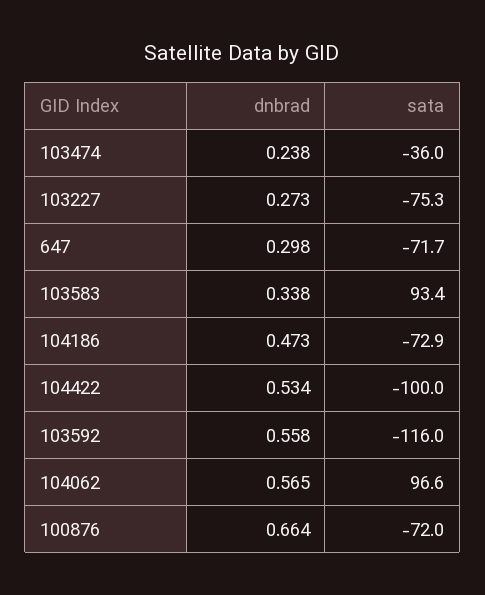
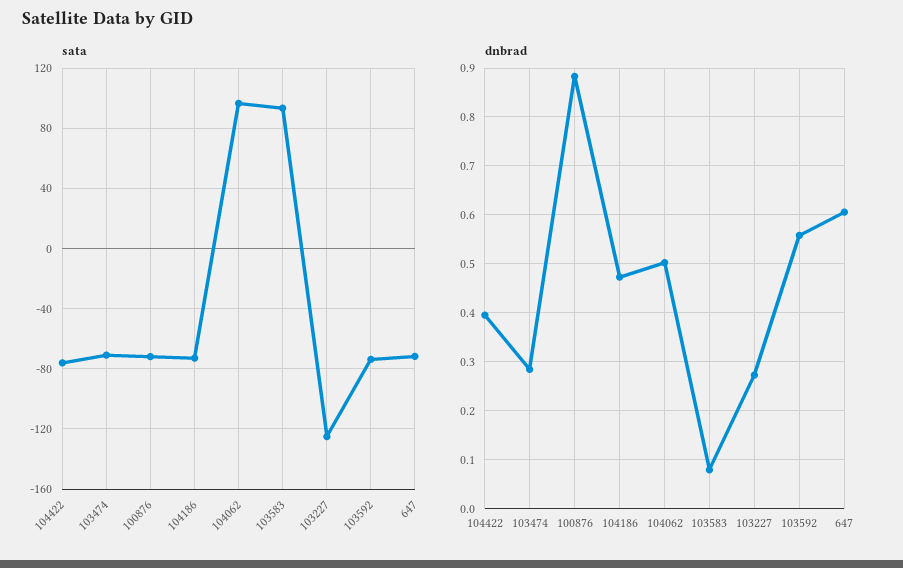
dnbrad, 103474: 0.238 -> 0.28
sata, 103474: -36 -> -70
sata, 103227: -75.3 -> -125
dnbrad, 647: 0.298 -> 0.6
dnbrad, 103583: 0.338 -> 0.08
dnbrad, 104422: 0.534 -> 0.4
sata, 104422: -100 -> -75
sata, 103592: -116 -> -75
dnbrad, 104062: 0.565 -> 0.5
dnbrad, 100876: 0.664 -> 0.88

